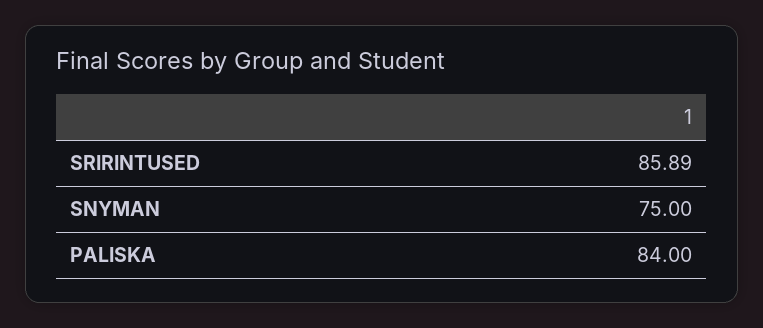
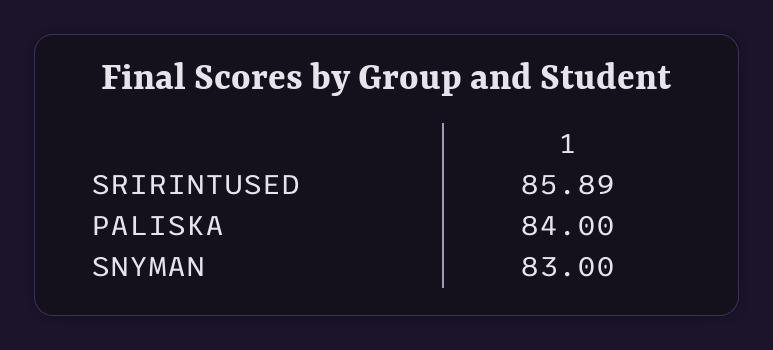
SNYMAN: 75 -> 83

